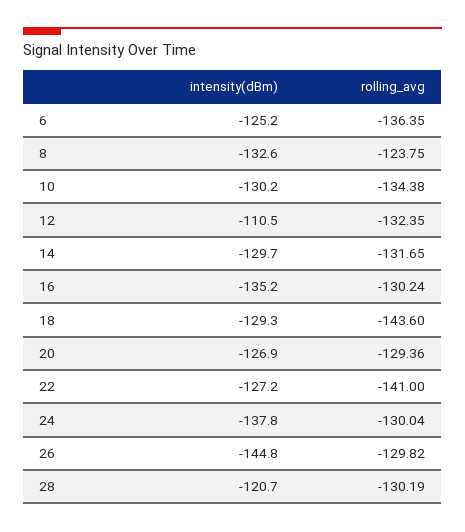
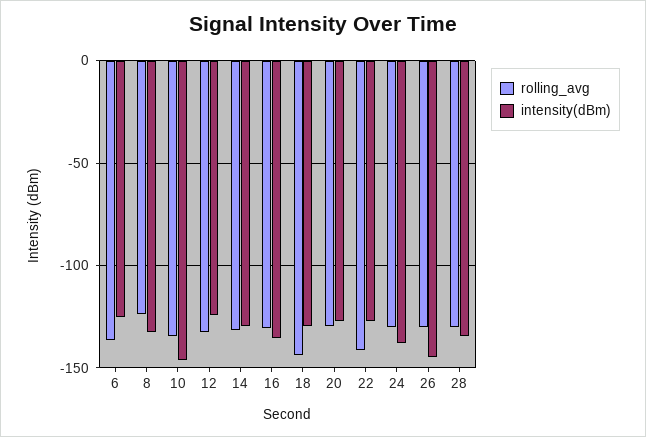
intensity(dBm), 10: -130.2 -> -145
intensity(dBm), 12: -110.5 -> -125
intensity(dBm), 28: -120.7 -> -135

